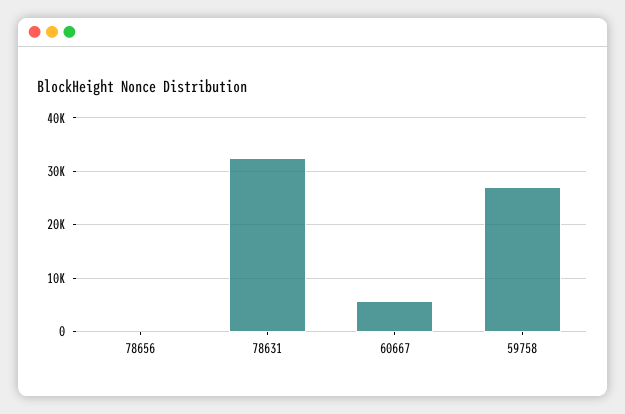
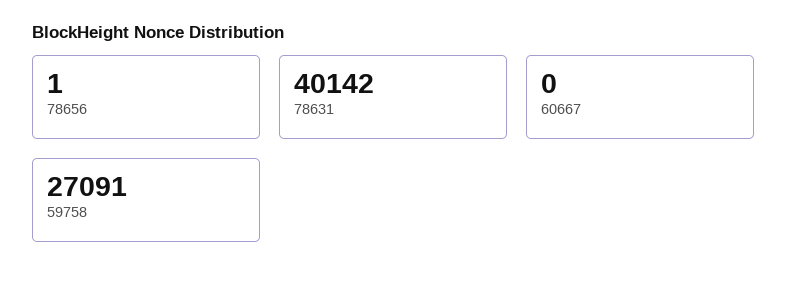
78631: 32000 -> 40142
60667: 6000 -> 0

